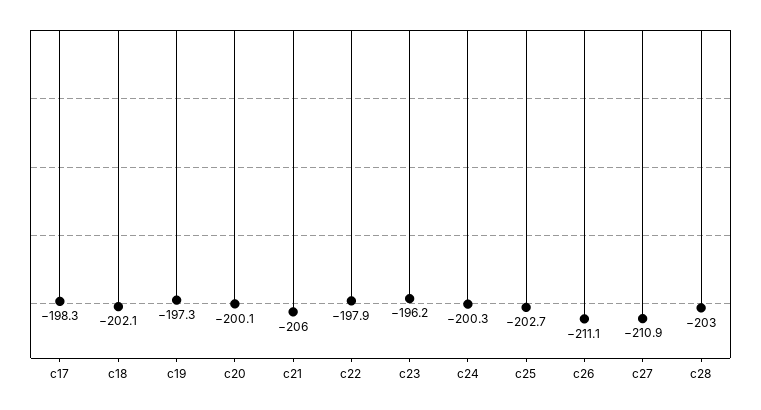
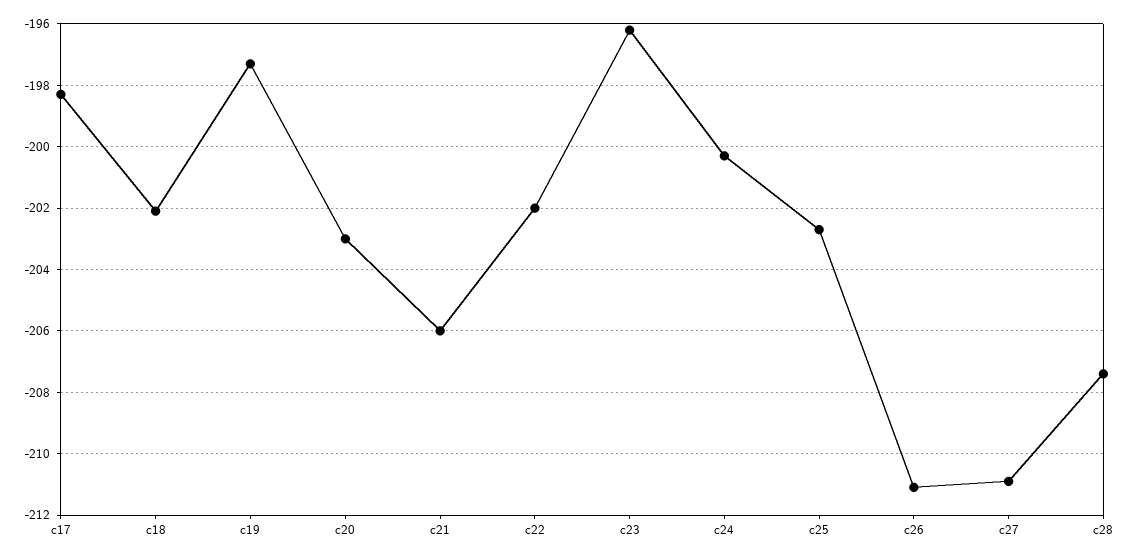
c20: -200.1 -> -203
c22: -197.9 -> -202
c28: -203 -> -207.5

